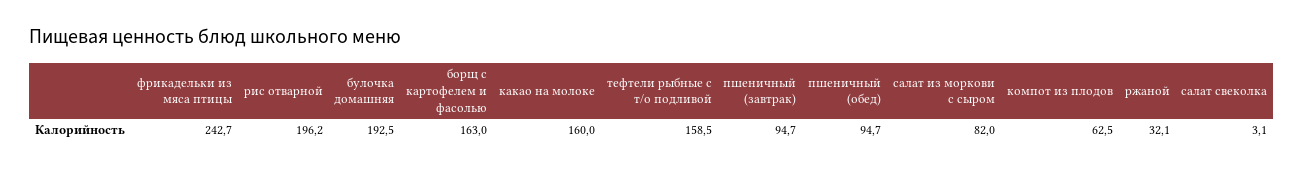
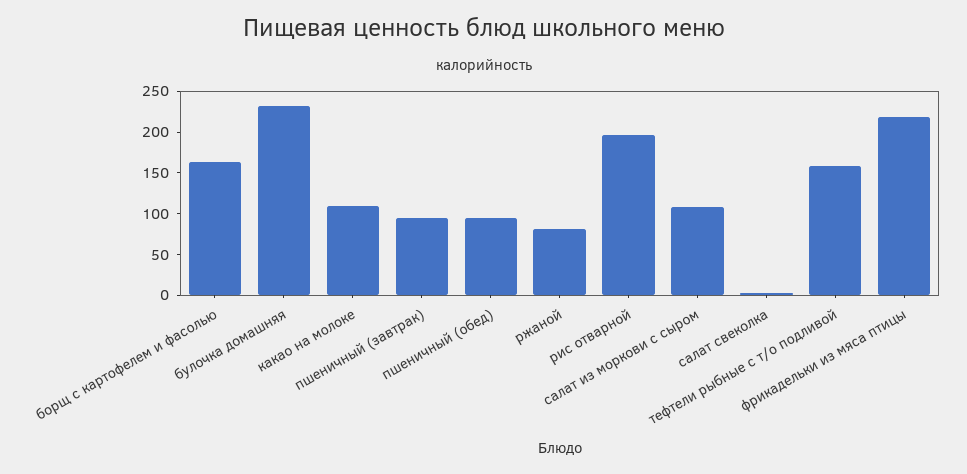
фрикадельки из мяса птицы: 242.7 -> 220
булочка домашняя: 192.5 -> 230
какао на молоке: 160 -> 110
салат из моркови с сыром: 82 -> 110
компот из плодов: 62.5 -> none
ржаной: 32.1 -> 80

